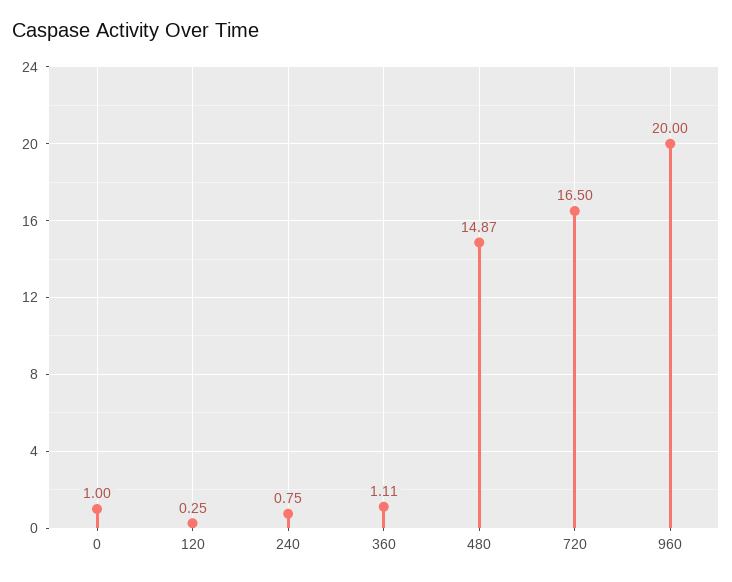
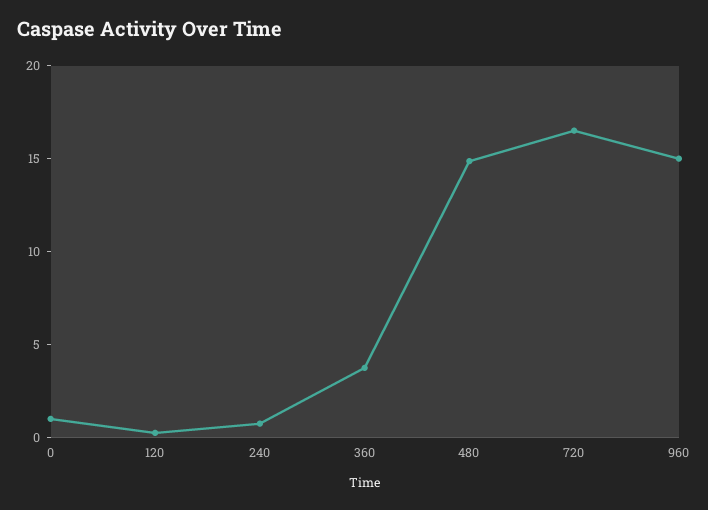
360: 1.11 -> 4
960: 20 -> 15

